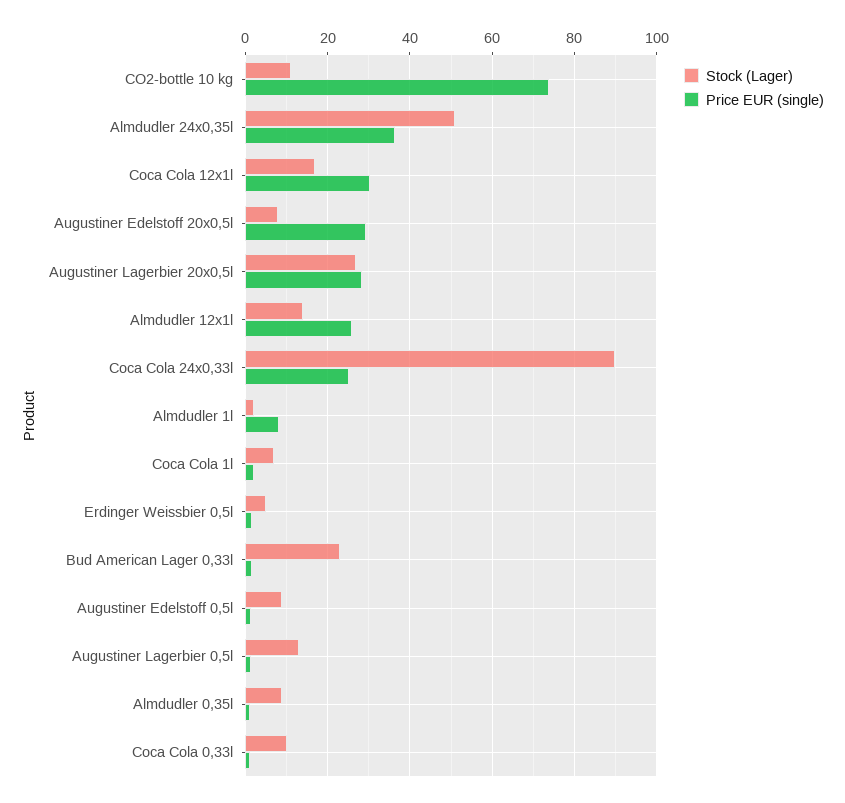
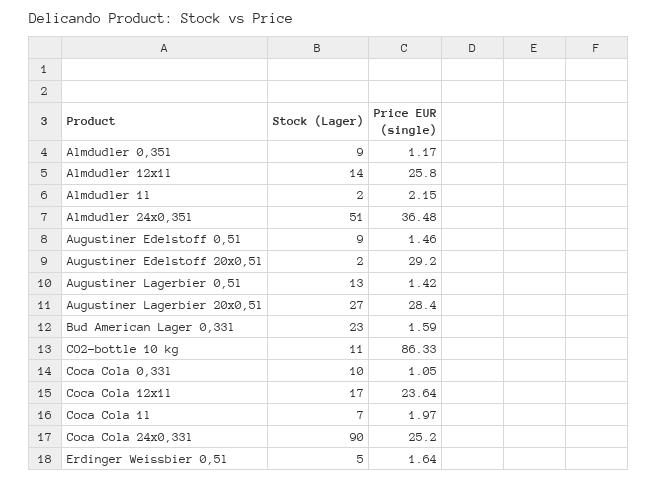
Price EUR (single), CO2-bottle 10 kg: 74 -> 86.33
Price EUR (single), Coca Cola 12x1l: 30 -> 23.64
Stock (Lager), Augustiner Edelstoff 20x0,5l: 8 -> 2
Price EUR (single), Almdudler 1l: 8 -> 2.15

